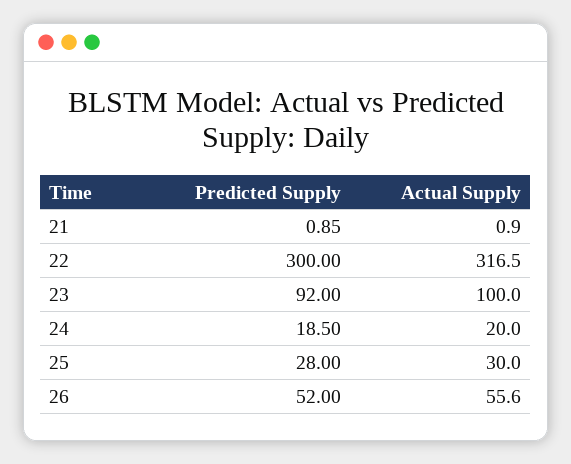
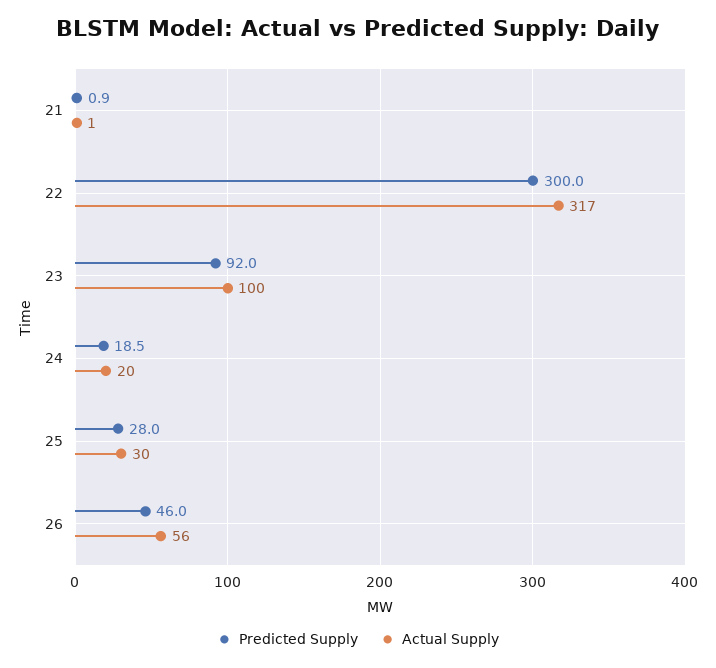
Predicted Supply, 26: 52 -> 46

